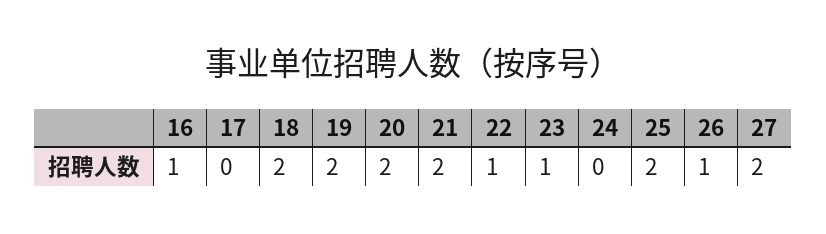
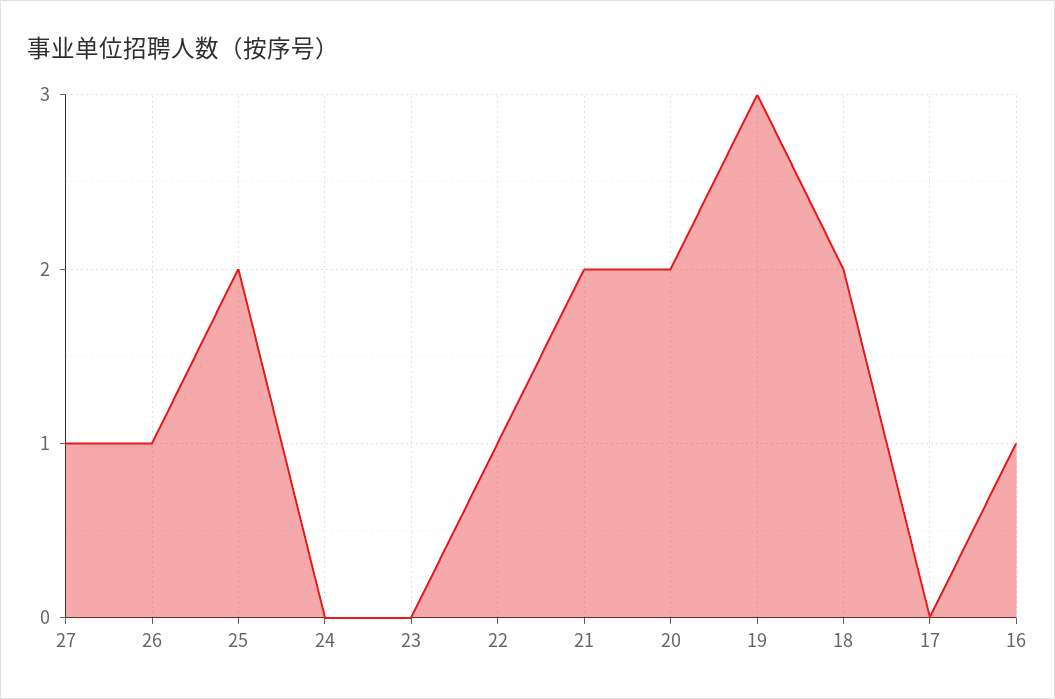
19: 2 -> 3
23: 1 -> 0
27: 2 -> 1

